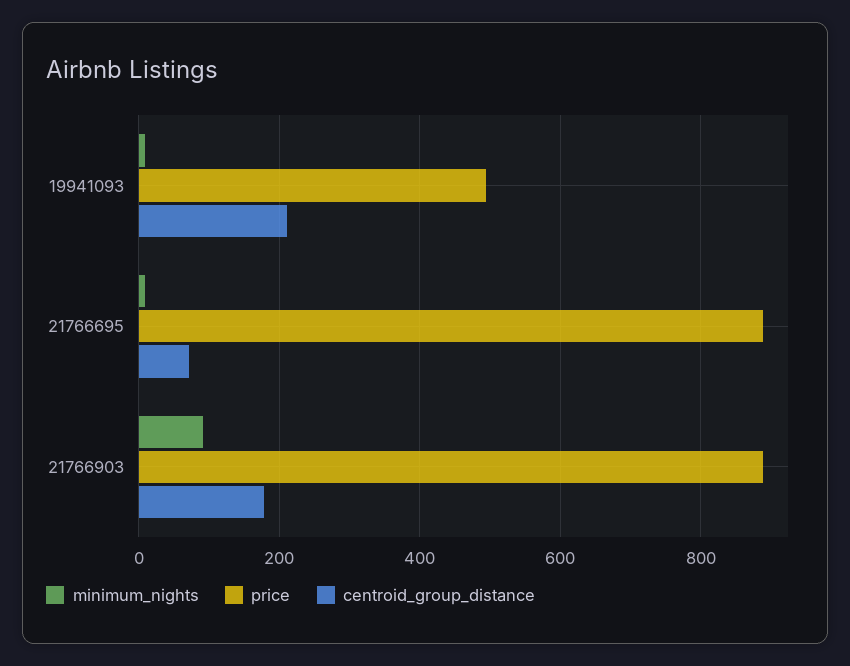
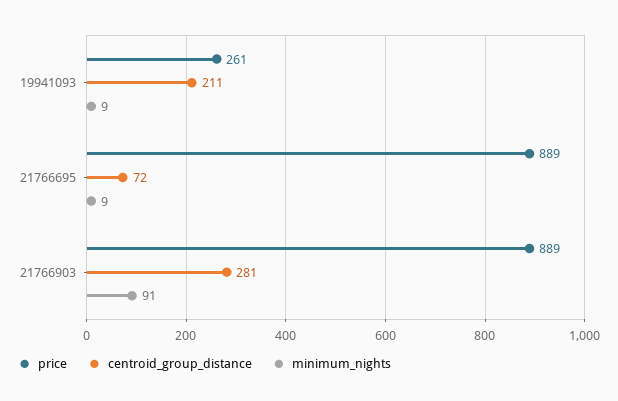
price, 19941093: 500 -> 261
centroid_group_distance, 21766903: 180 -> 281

